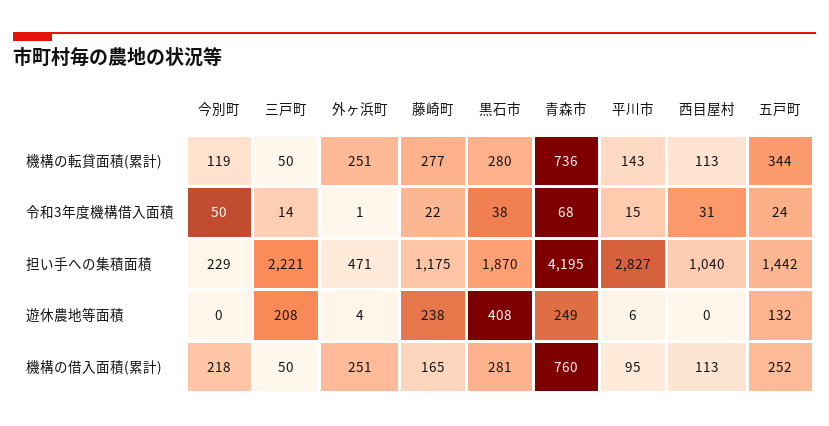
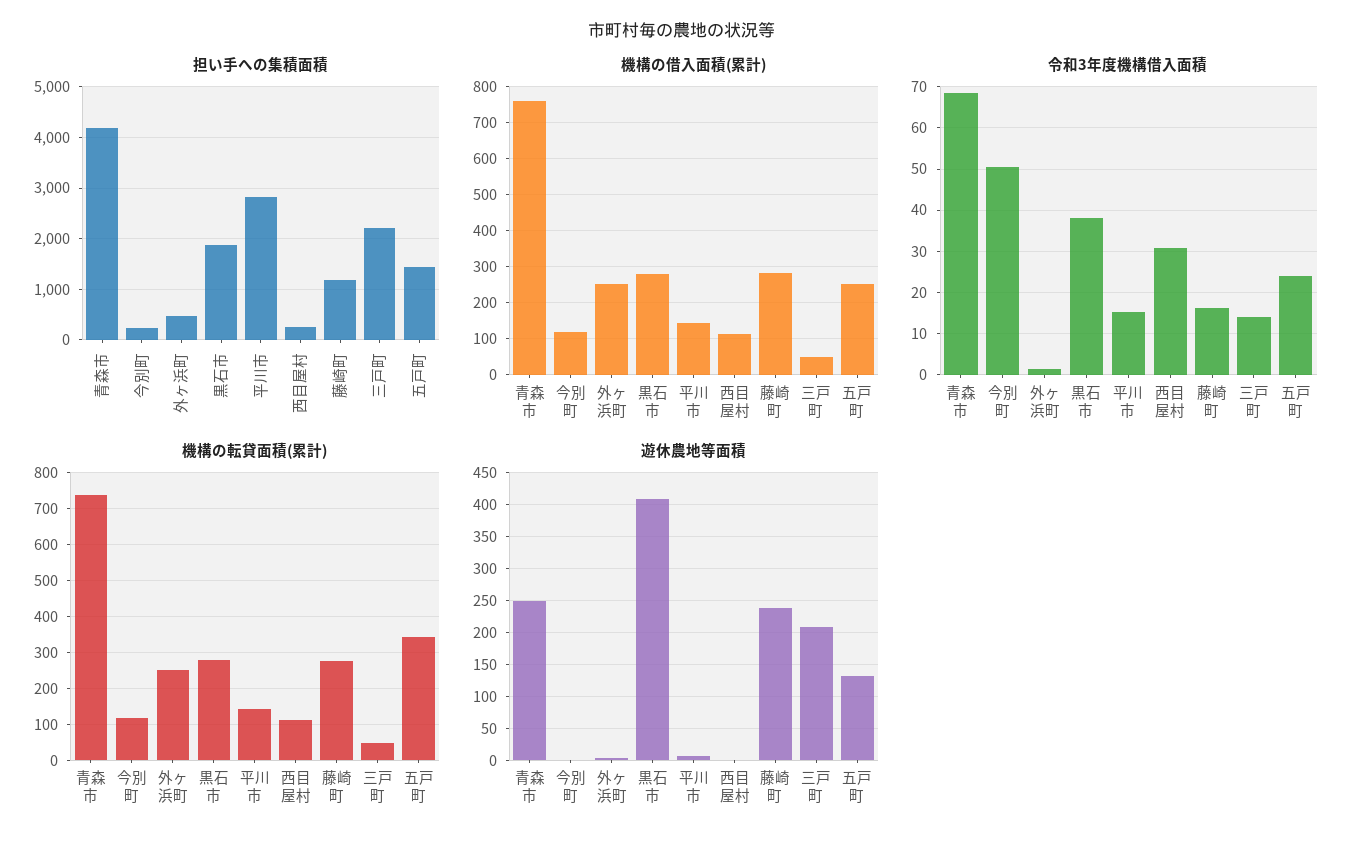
令和3年度機構借入面積, 藤崎町: 22 -> 16
担い手への集積面積, 西目屋村: 1040 -> 200
機構の借入面積(累計), 今別町: 218 -> 120
機構の借入面積(累計), 藤崎町: 165 -> 280
機構の借入面積(累計), 平川市: 95 -> 140

